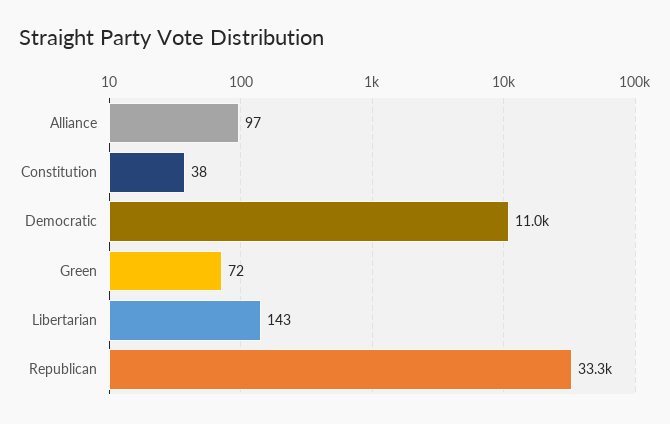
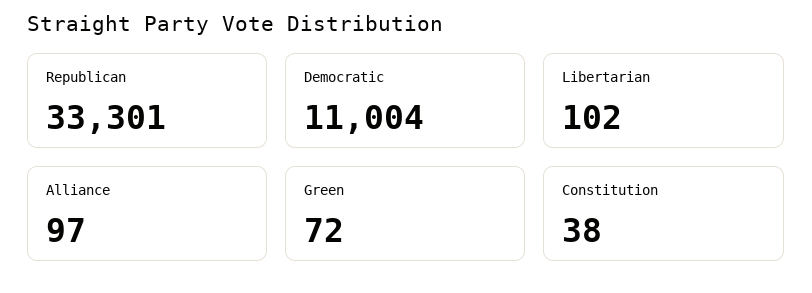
Libertarian: 143 -> 102

